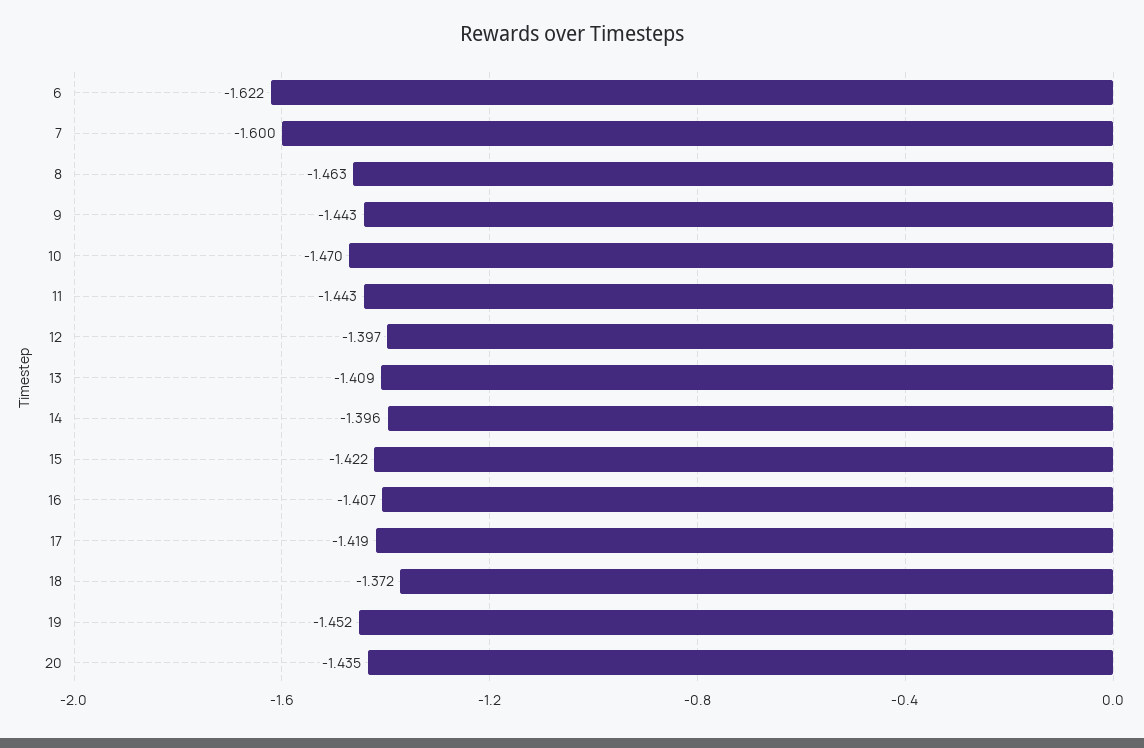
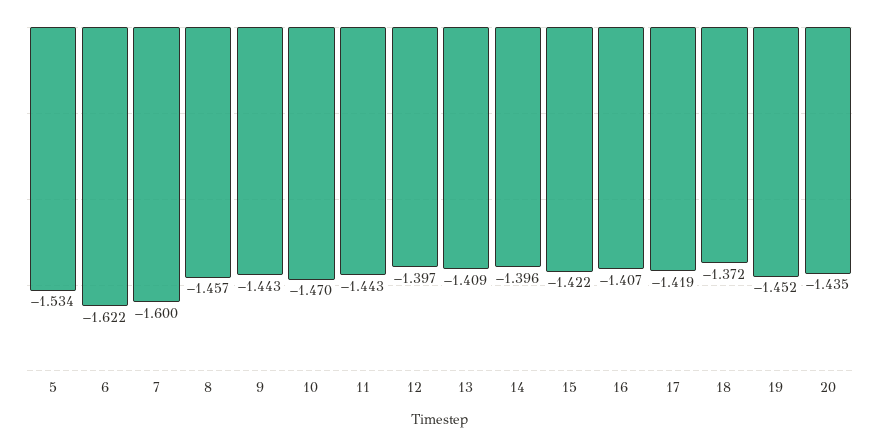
8: -1.463 -> -1.457
5: none -> -1.534

